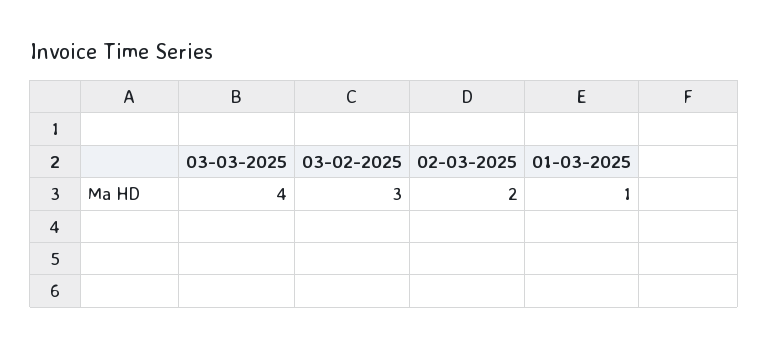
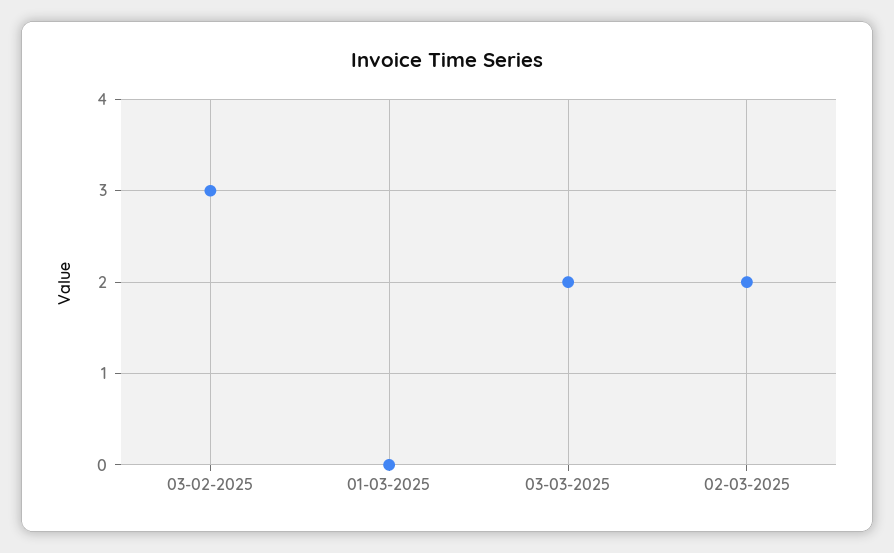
03-03-2025: 4 -> 2
01-03-2025: 1 -> 0

